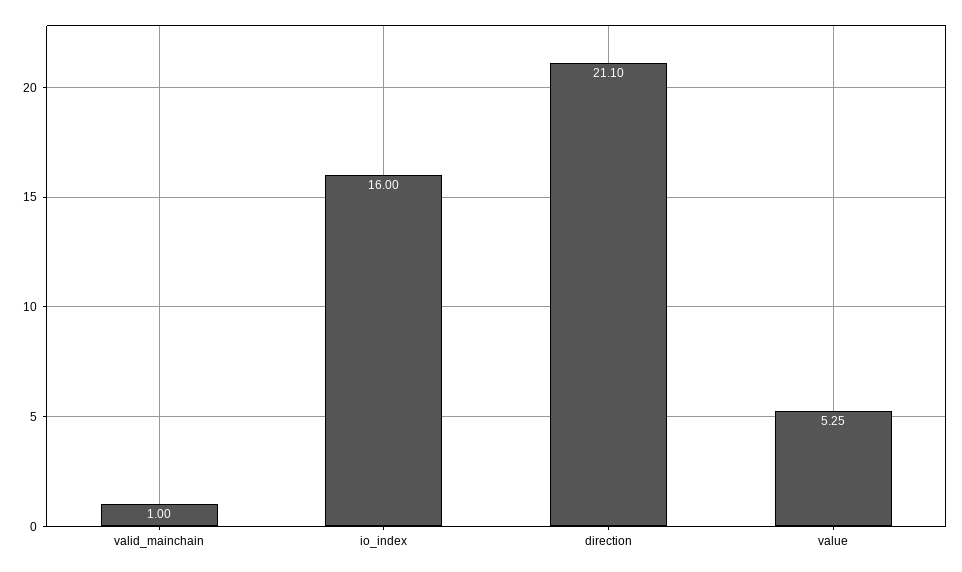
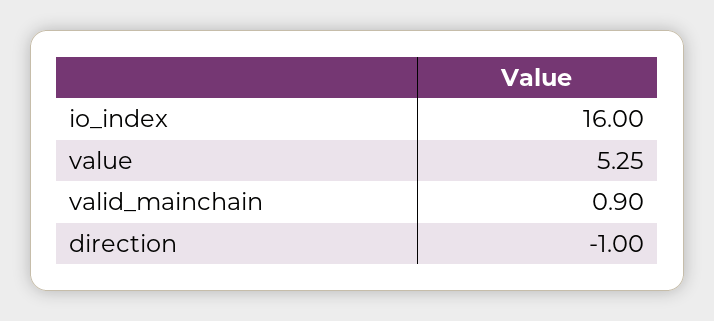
valid_mainchain: 1 -> 0.9
direction: 21.1 -> -1

